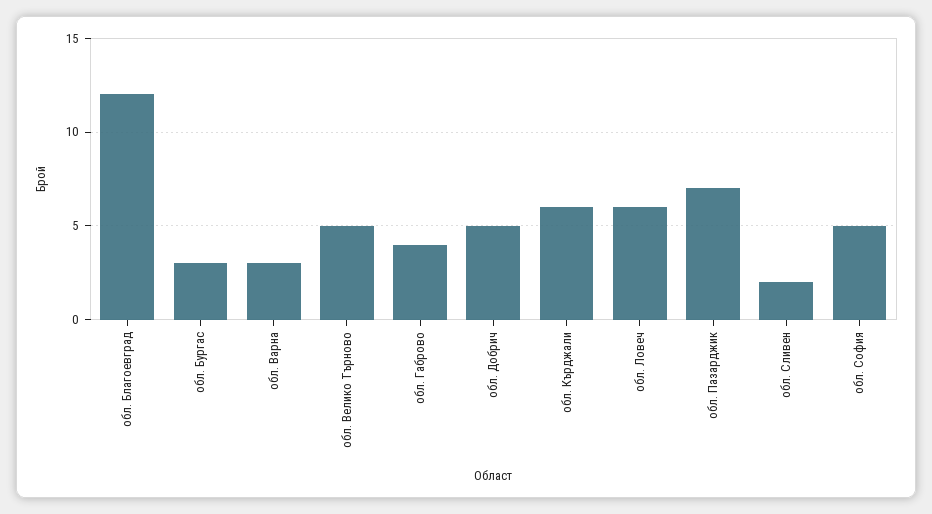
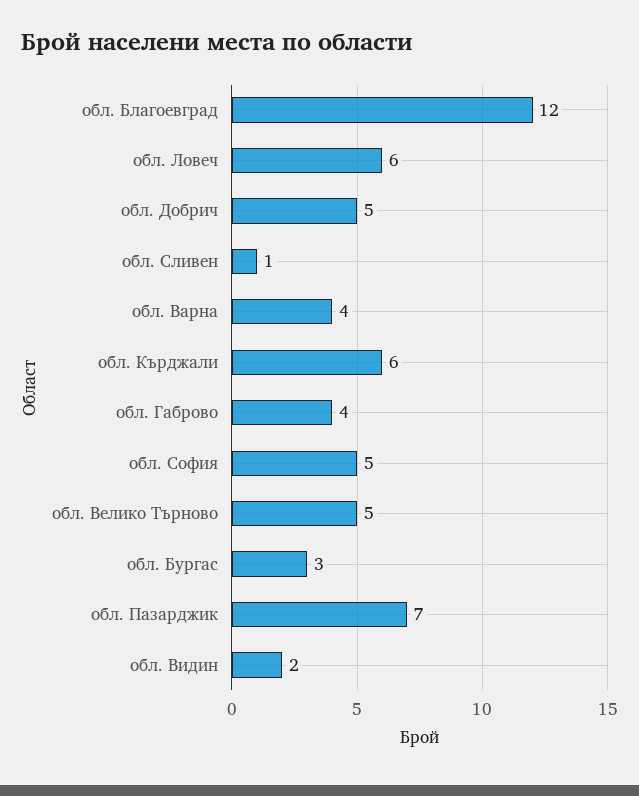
обл. Варна: 3 -> 4
обл. Сливен: 2 -> 1
обл. Видин: none -> 2

